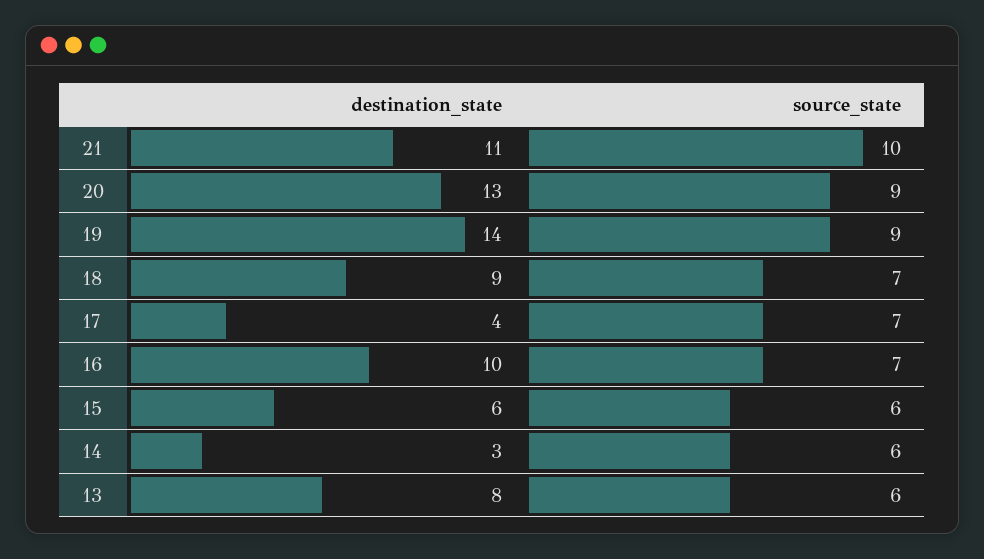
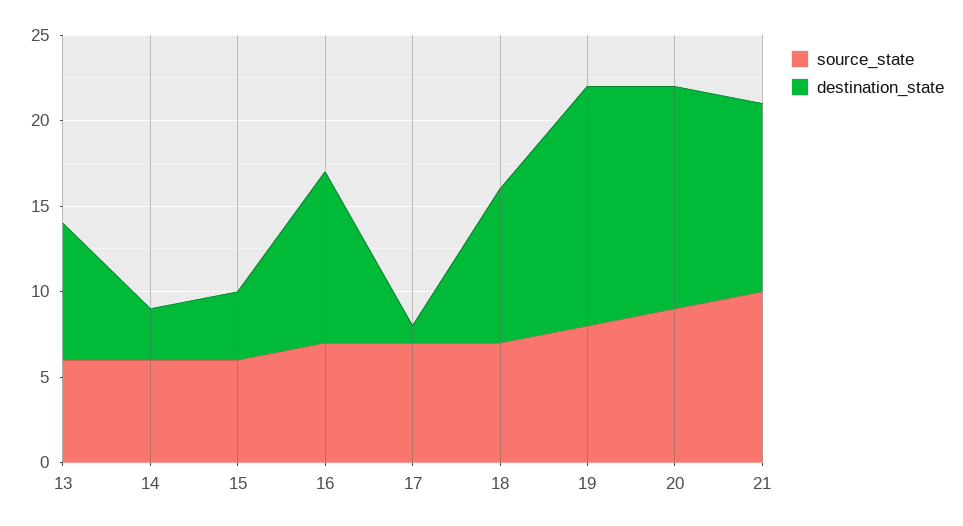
source_state, 19: 9 -> 8
destination_state, 17: 4 -> 1
destination_state, 15: 6 -> 4

